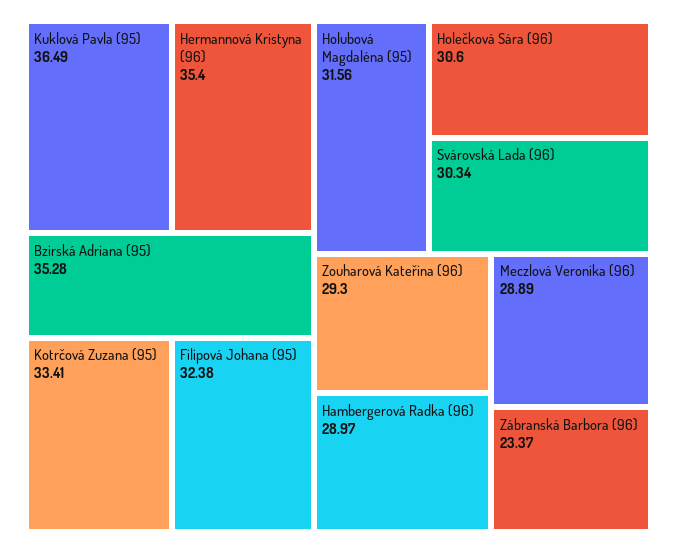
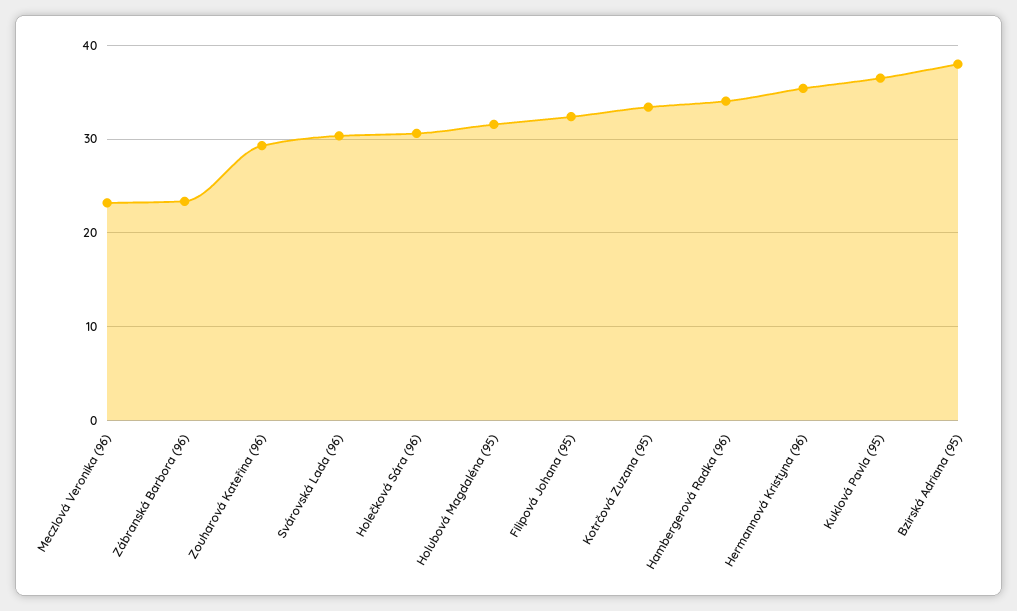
Bzirská Adriana (95): 35.28 -> 38
Hambergerová Radka (96): 28.97 -> 34
Meczlová Veronika (96): 28.89 -> 23

